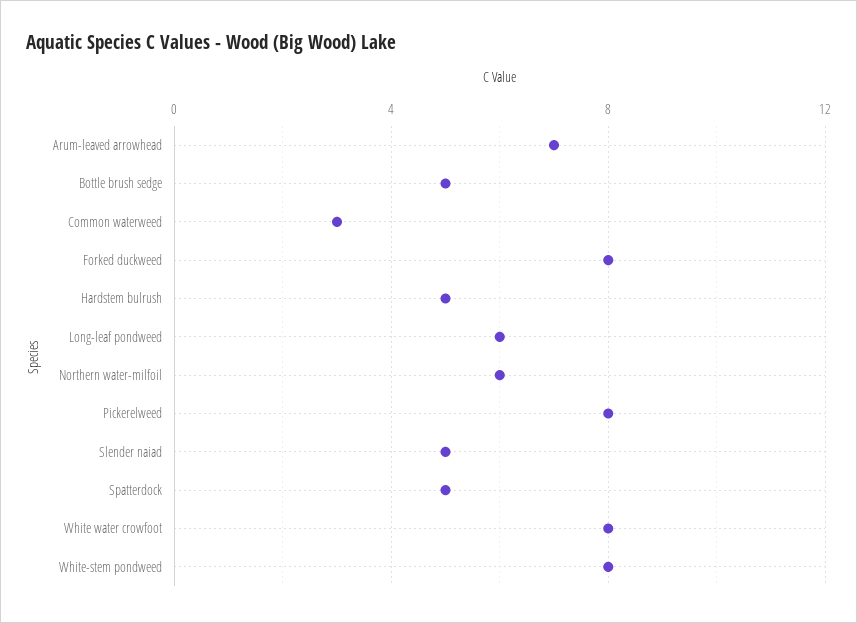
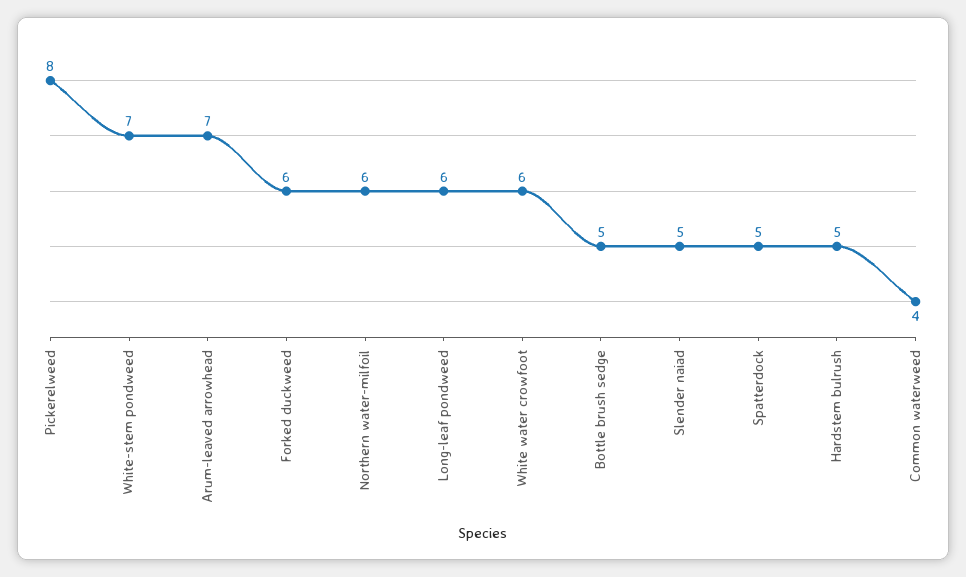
Common waterweed: 3 -> 4
Forked duckweed: 8 -> 6
White water crowfoot: 8 -> 6
White-stem pondweed: 8 -> 7

